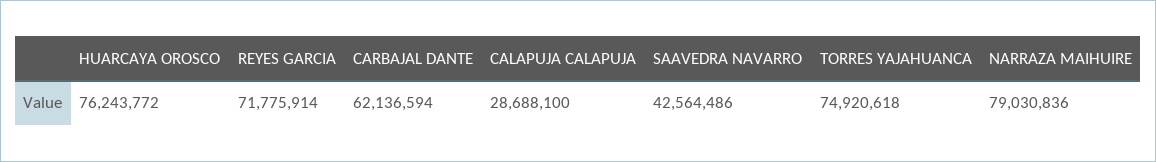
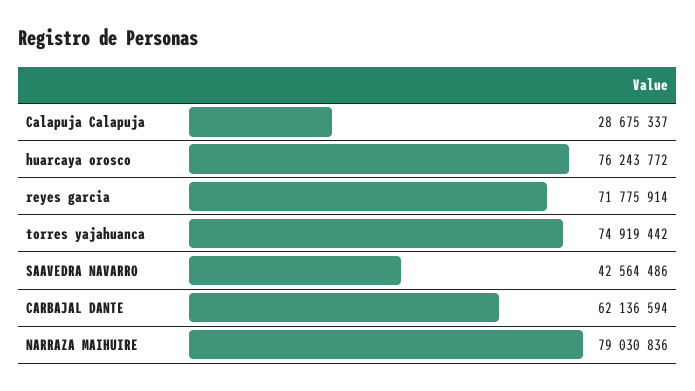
CALAPUJA CALAPUJA: 28688100 -> 28675337
TORRES YAJAHUANCA: 74920618 -> 74919442

